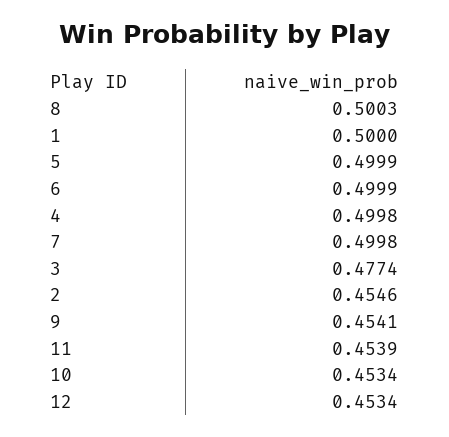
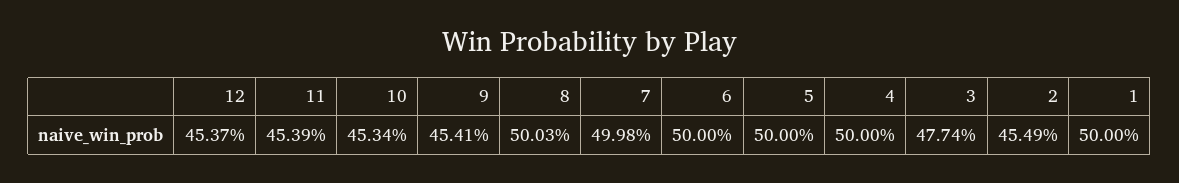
5: 0.4999 -> 0.5
6: 0.4999 -> 0.5
4: 0.4998 -> 0.5
2: 0.4546 -> 0.4549
12: 0.4534 -> 0.4537

